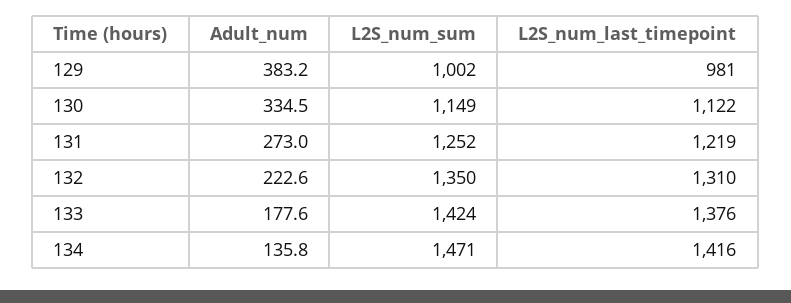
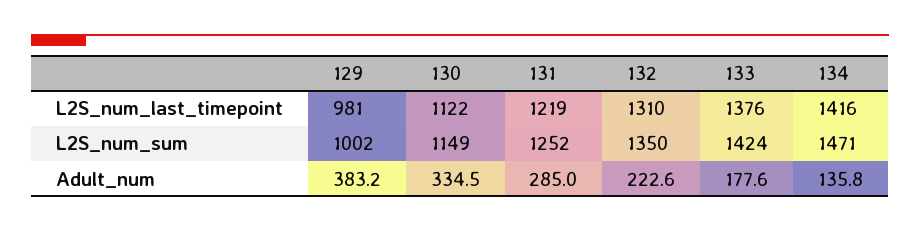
Adult_num, 131: 273 -> 285

